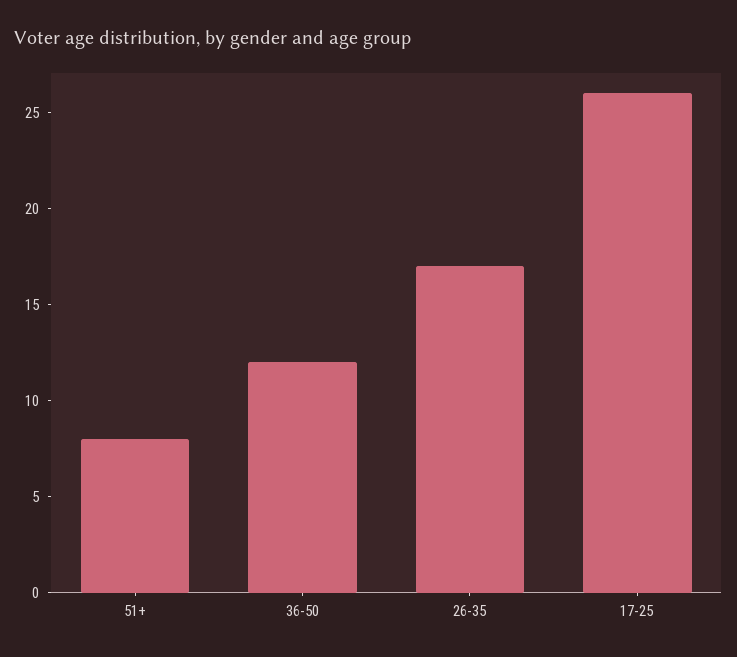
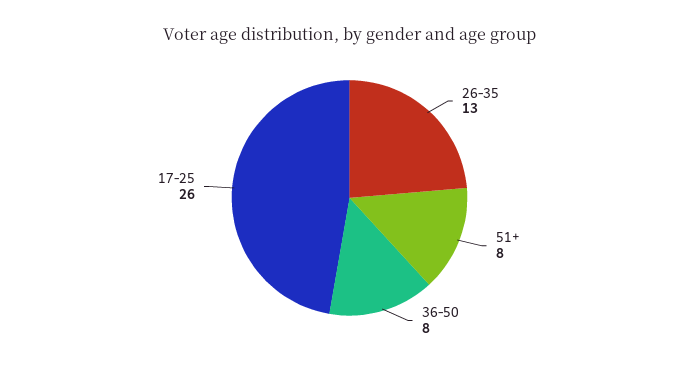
36-50: 12 -> 8
26-35: 17 -> 13

